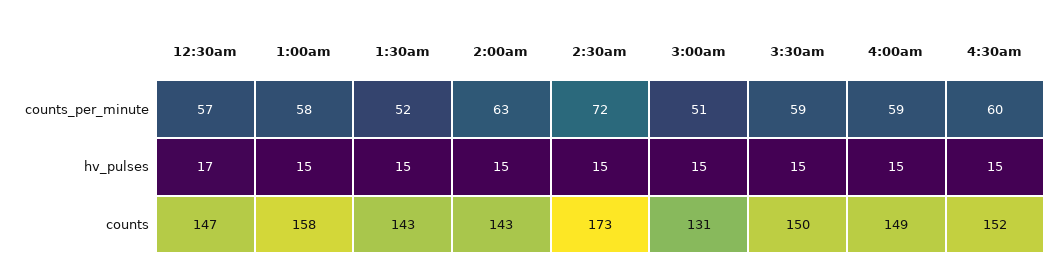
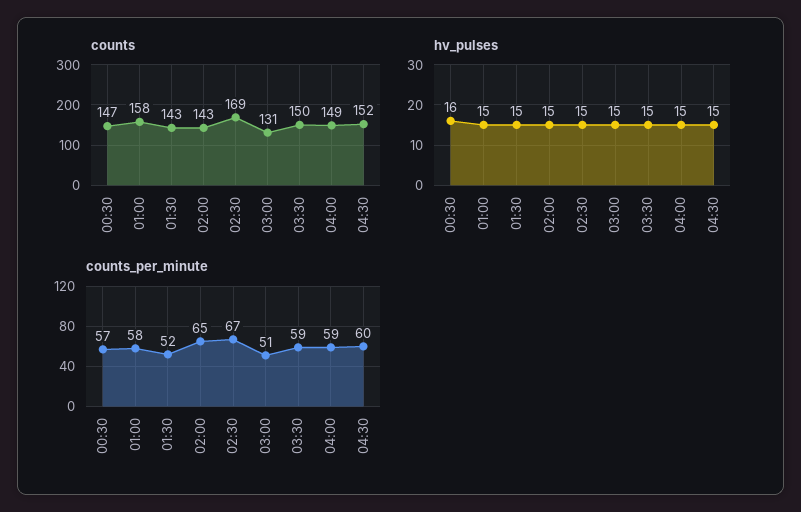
counts_per_minute, 2:00am: 63 -> 65
counts_per_minute, 2:30am: 72 -> 67
hv_pulses, 12:30am: 17 -> 16
counts, 2:30am: 173 -> 169

